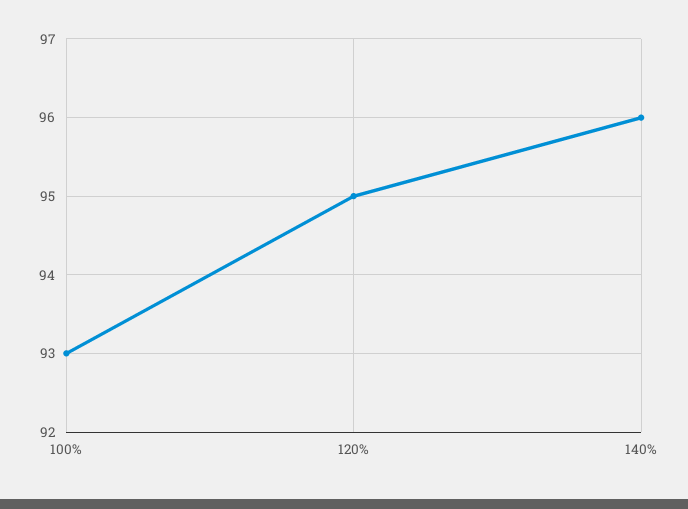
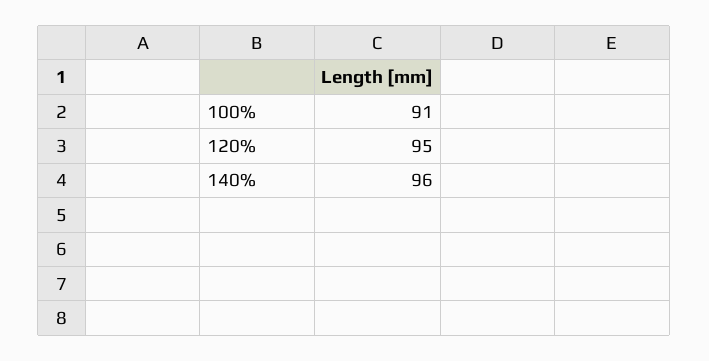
100%: 93 -> 91

